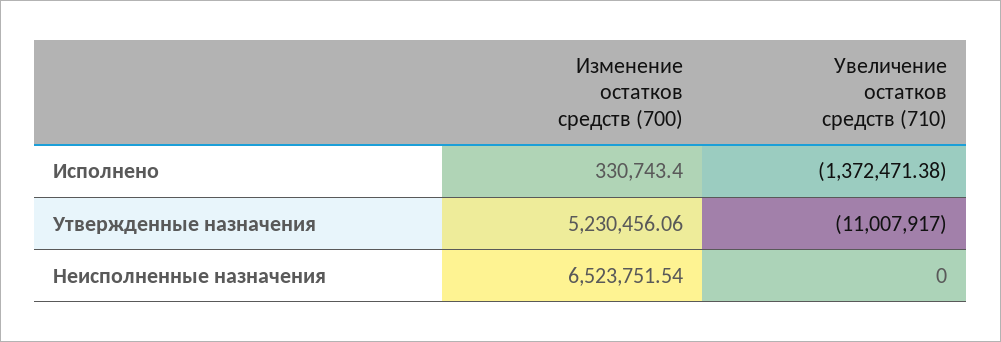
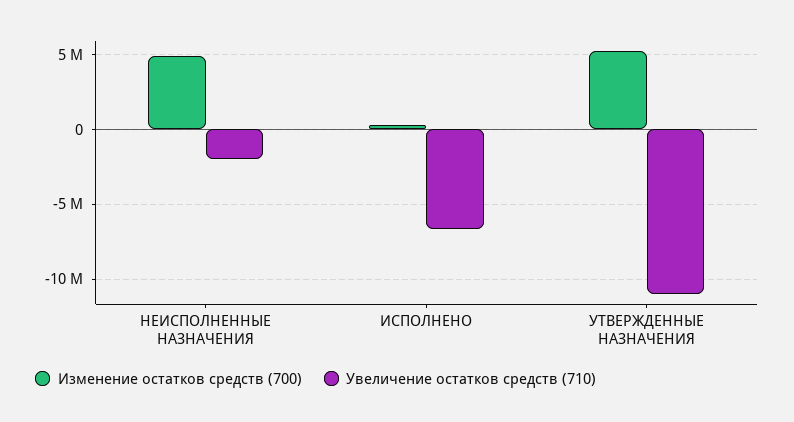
Увеличение остатков средств (710), Исполнено: -1372471.38 -> -6500000
Изменение остатков средств (700), Неисполненные назначения: 6523751.54 -> 5000000
Увеличение остатков средств (710), Неисполненные назначения: 0 -> -2000000

